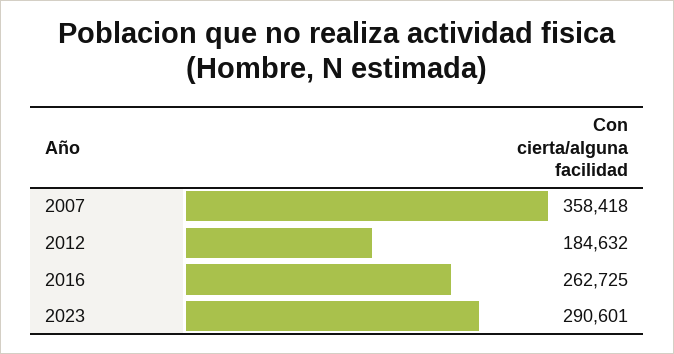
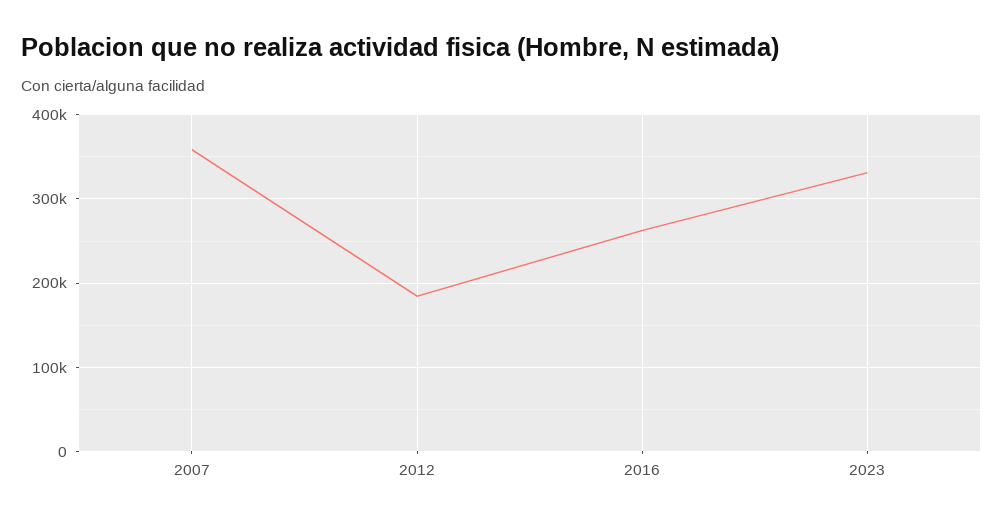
2023: 290601 -> 330000

